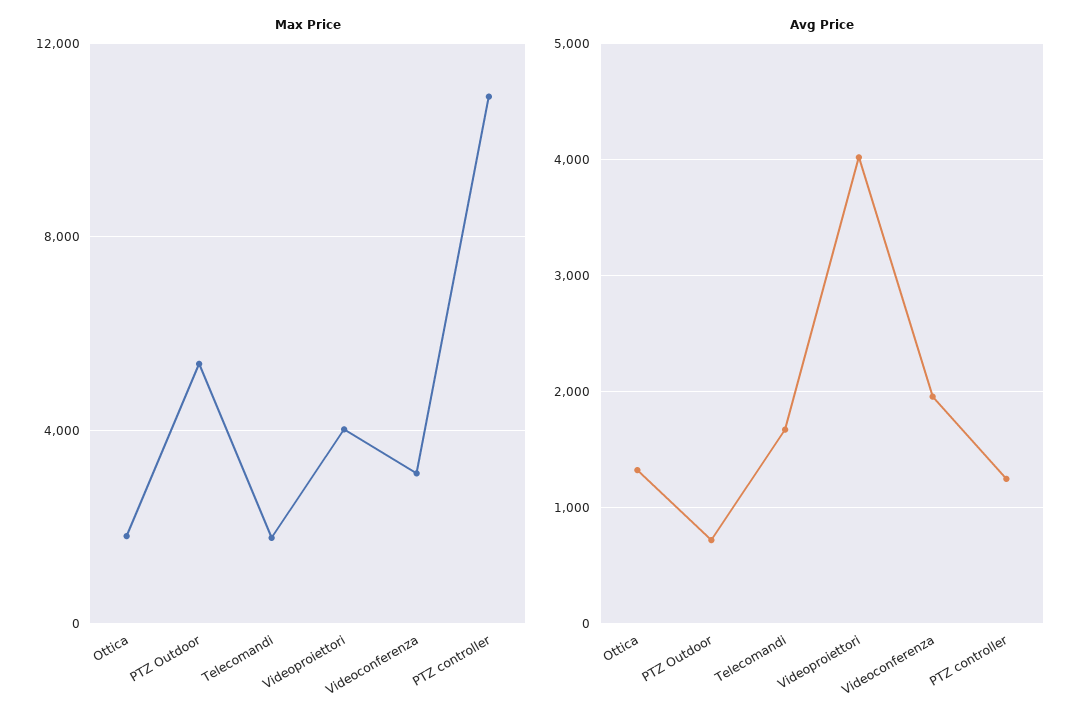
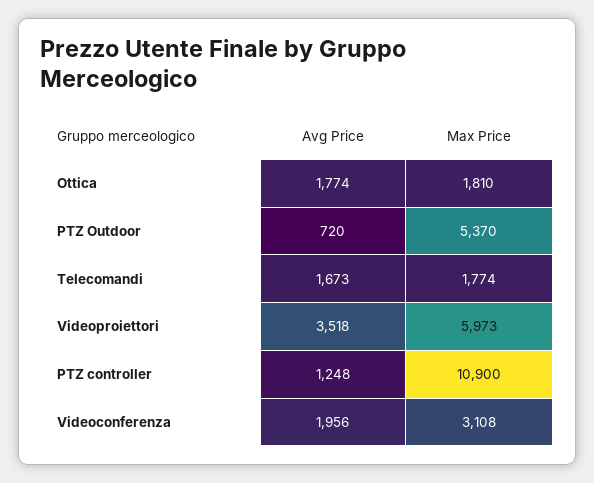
Max Price, Videoproiettori: 4000 -> 5973
Avg Price, Ottica: 1300 -> 1774
Avg Price, Videoproiettori: 4000 -> 3518

